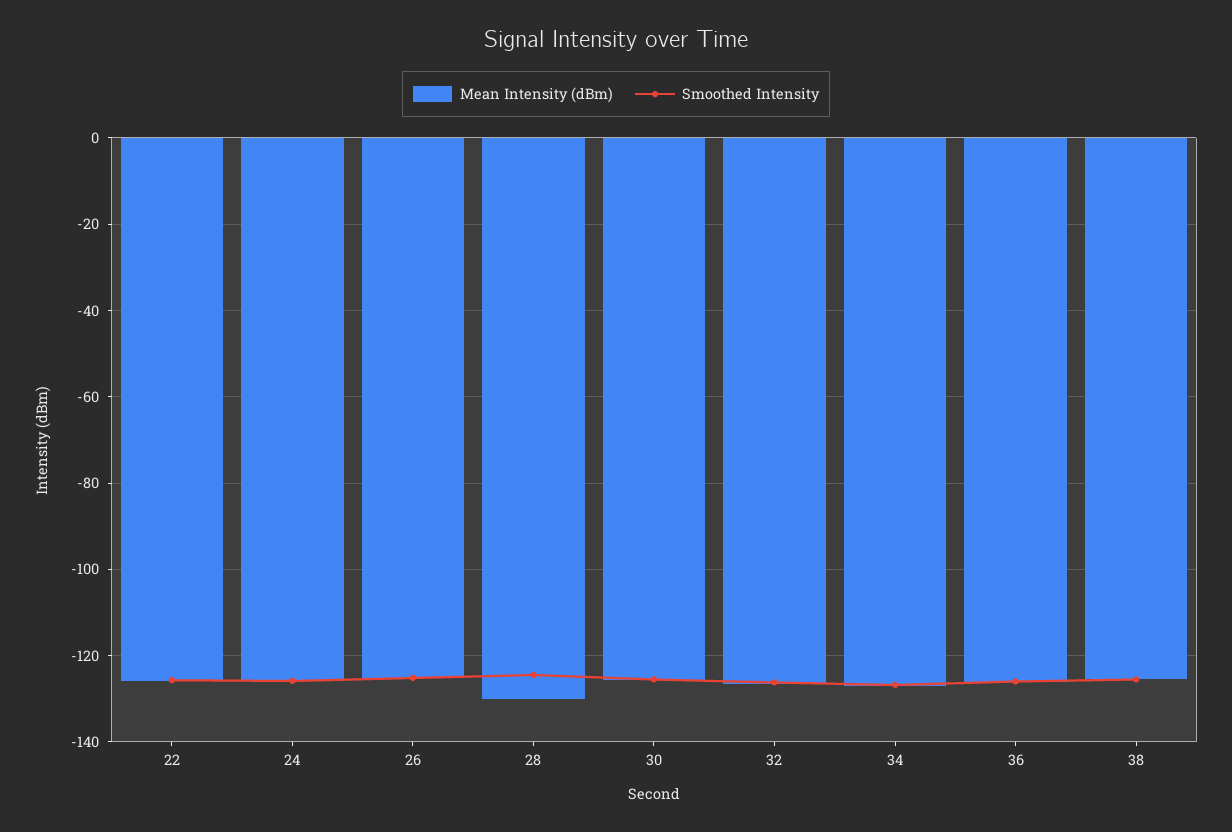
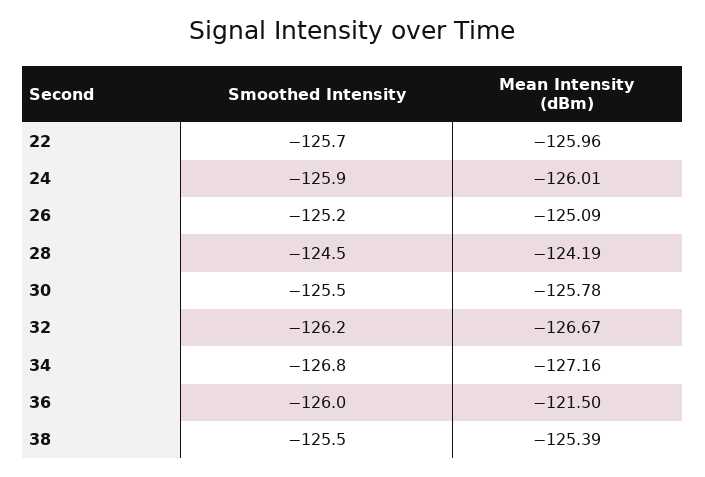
Mean Intensity (dBm), 28: -130 -> -124.19
Mean Intensity (dBm), 36: -126 -> -121.5

